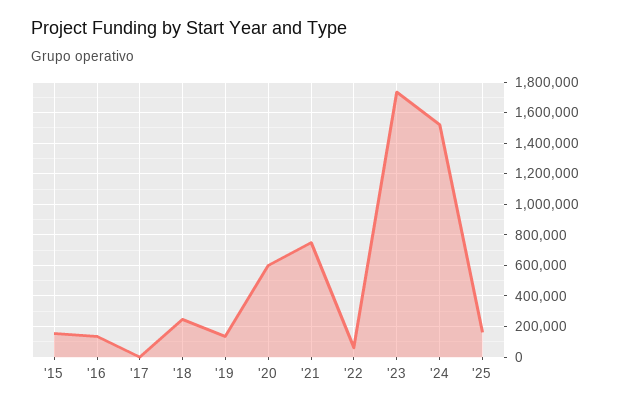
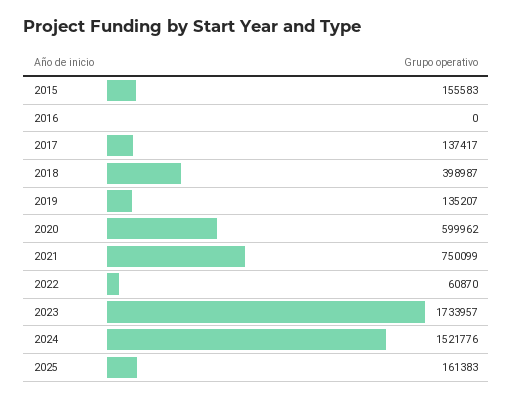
'16: 150000 -> 0
'17: 0 -> 137417
'18: 250000 -> 398987

